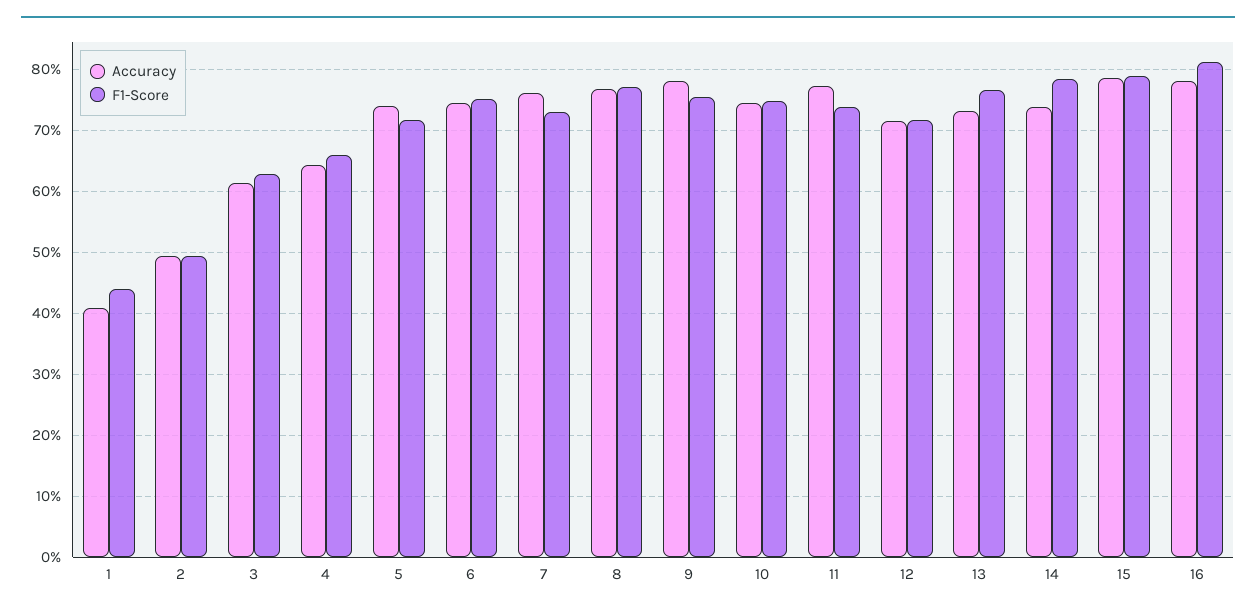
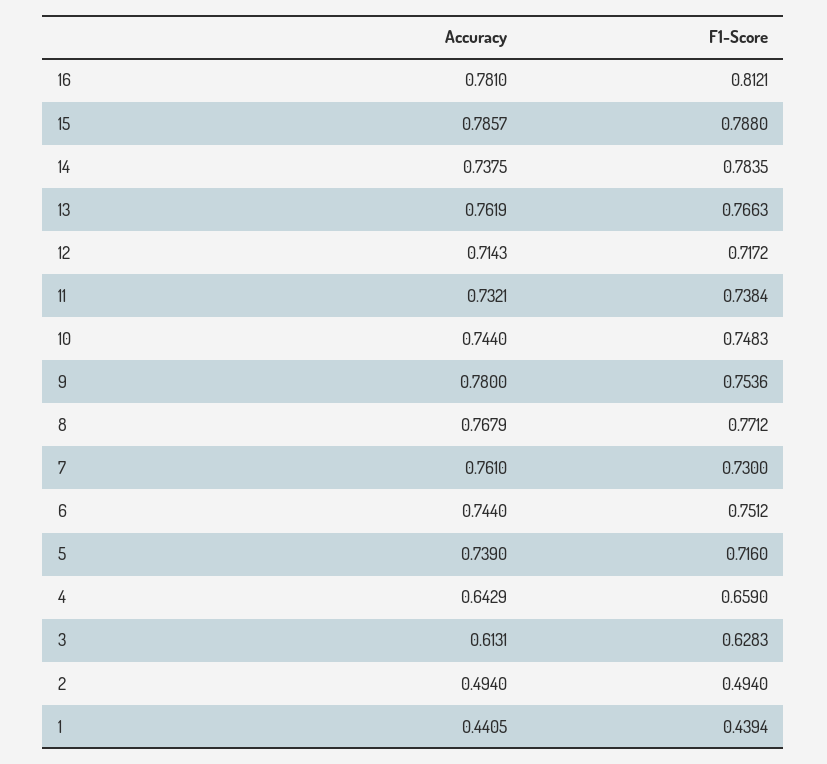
Accuracy, 1: 0.41 -> 0.4405
Accuracy, 11: 0.77 -> 0.7321
Accuracy, 13: 0.73 -> 0.7619

